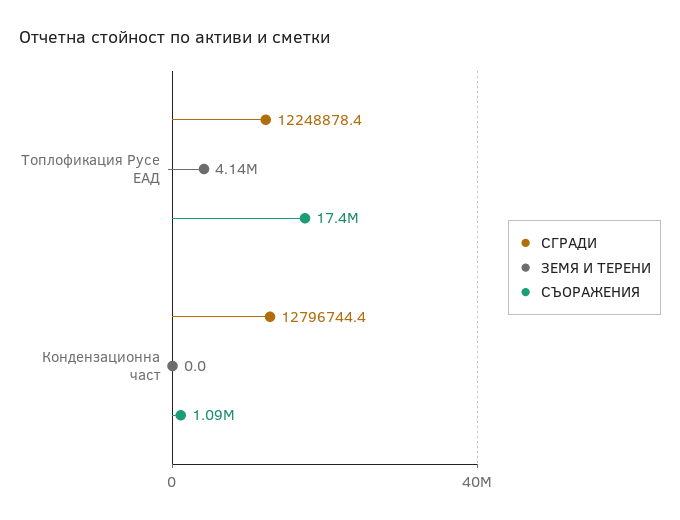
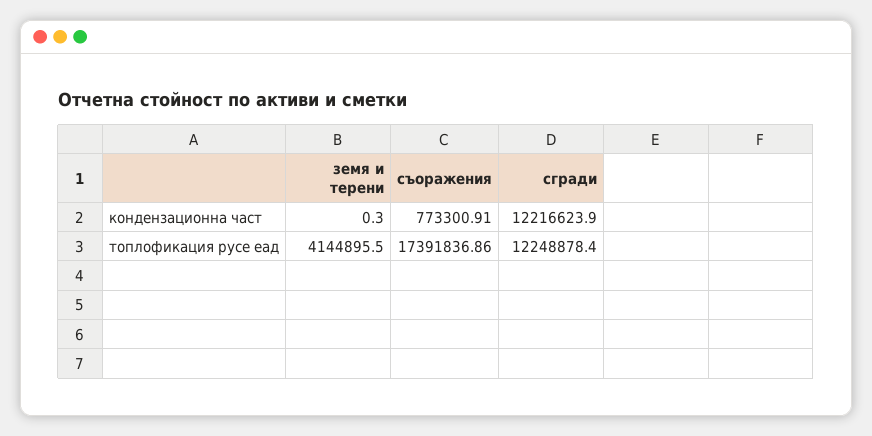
СГРАДИ, Кондензационна част: 12796744.4 -> 12216623.9
ЗЕМЯ И ТЕРЕНИ, Кондензационна част: 0 -> 0.3
СЪОРАЖЕНИЯ, Кондензационна част: 1090000 -> 773300.91

